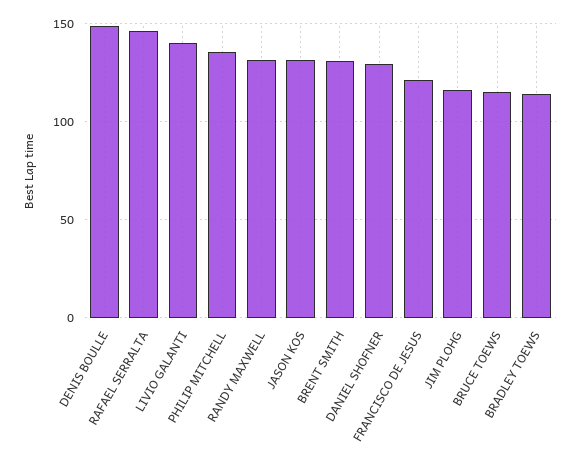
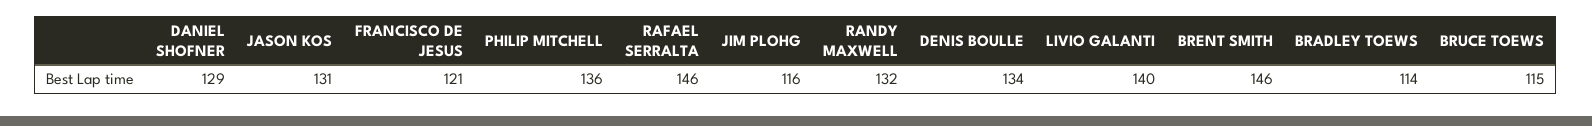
DENIS BOULLE: 150 -> 134
BRENT SMITH: 130 -> 146

